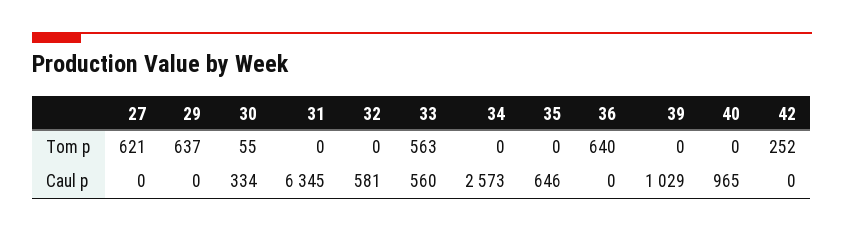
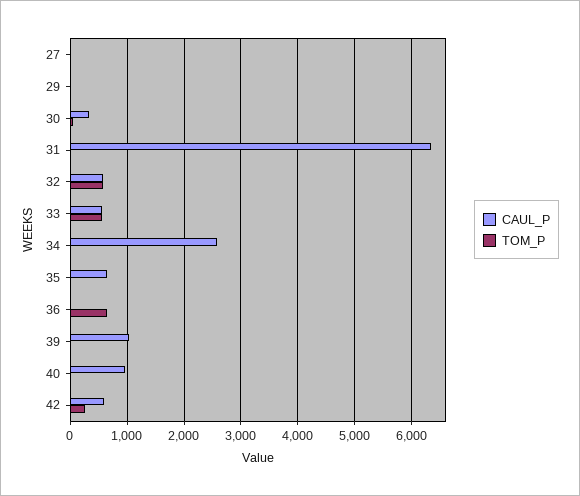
Tom p, 27: 621 -> 0
Tom p, 29: 637 -> 0
Tom p, 32: 0 -> 600
Caul p, 42: 0 -> 600

